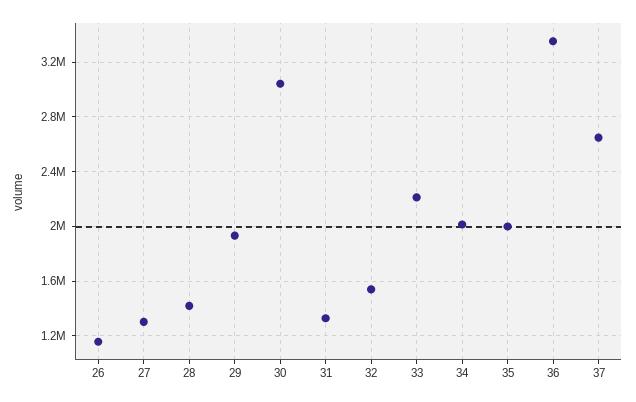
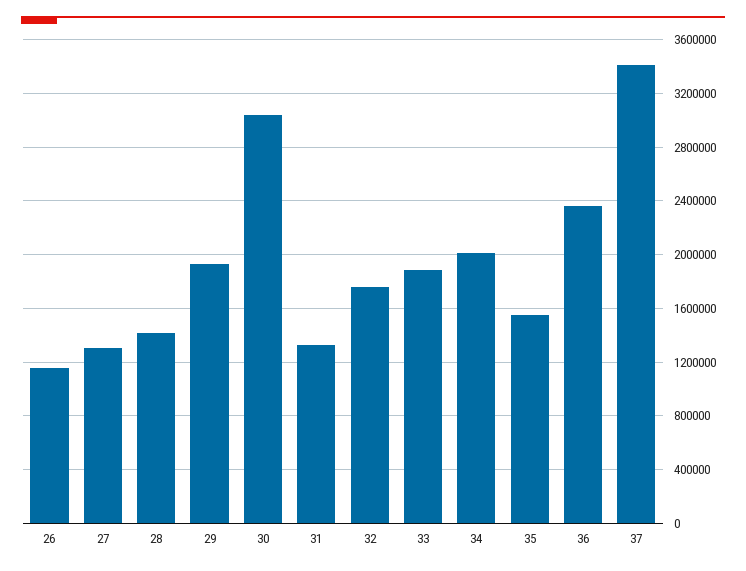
32: 1550000 -> 1750000
33: 2200000 -> 1900000
35: 2000000 -> 1550000
36: 3350000 -> 2350000
37: 2650000 -> 3400000

